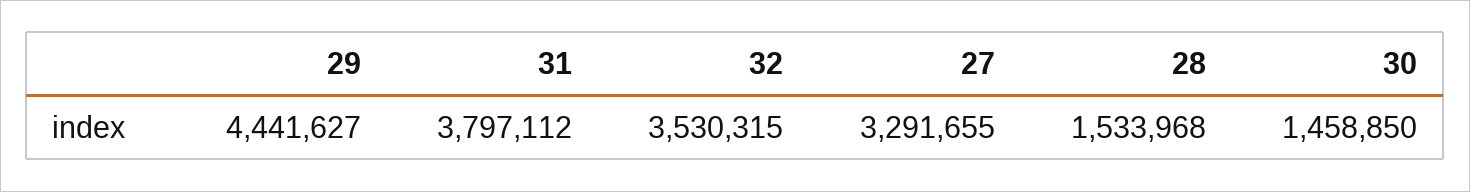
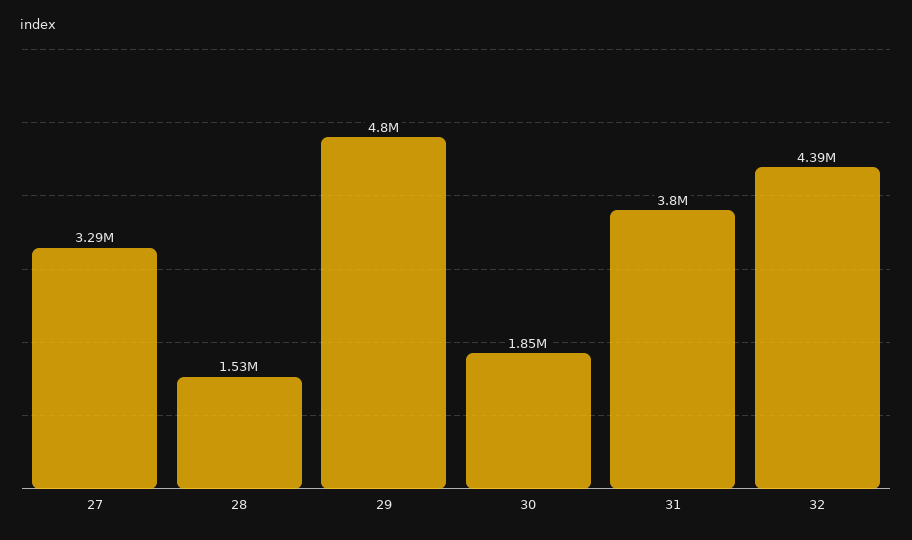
29: 4441627 -> 4800000
32: 3530315 -> 4390000
30: 1458850 -> 1850000

